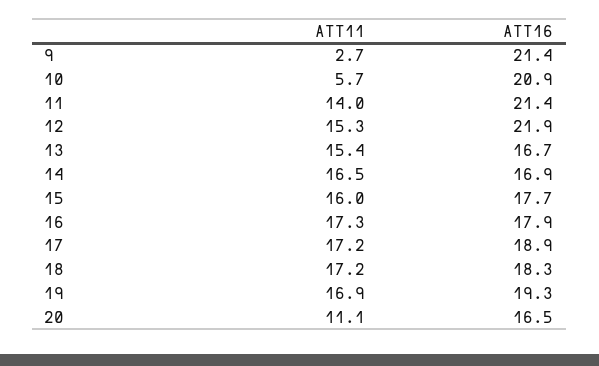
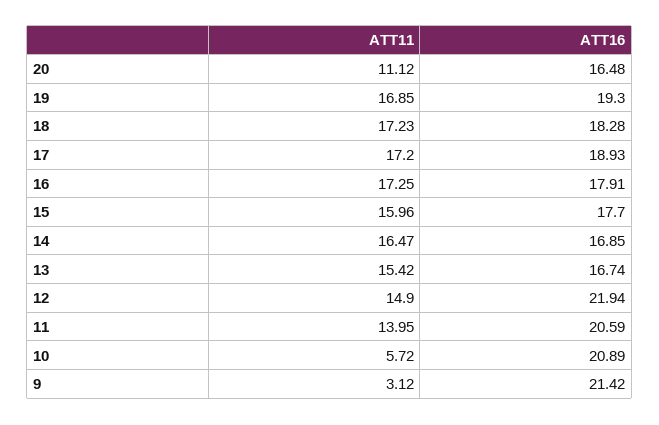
ATT11, 9: 2.7 -> 3.12
ATT16, 11: 21.4 -> 20.59
ATT11, 12: 15.3 -> 14.9

